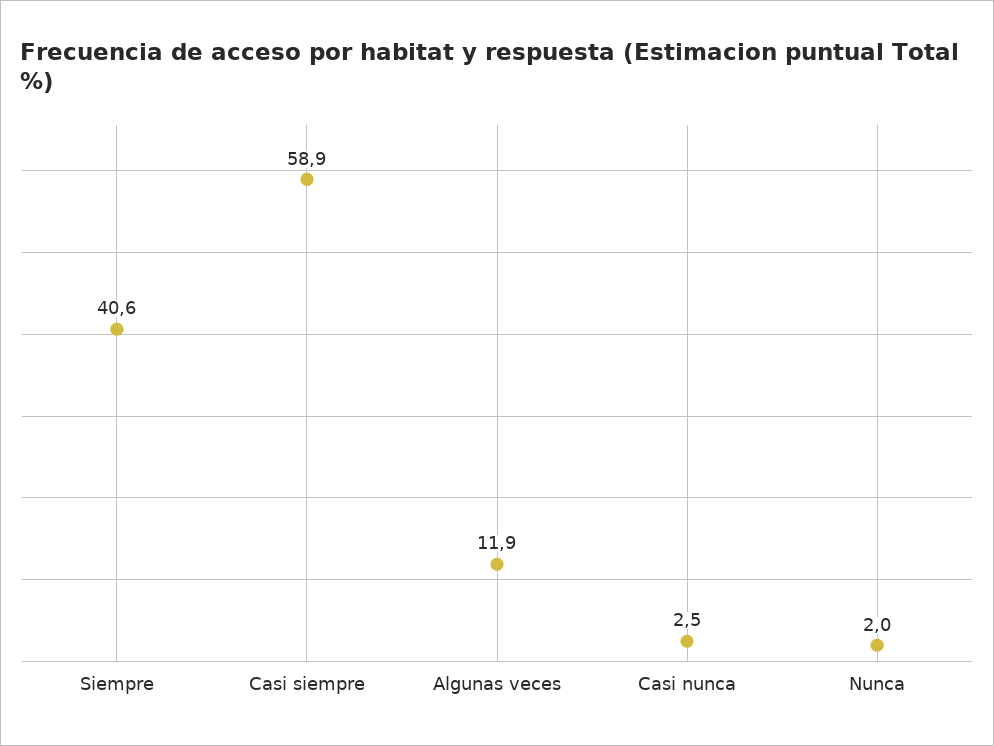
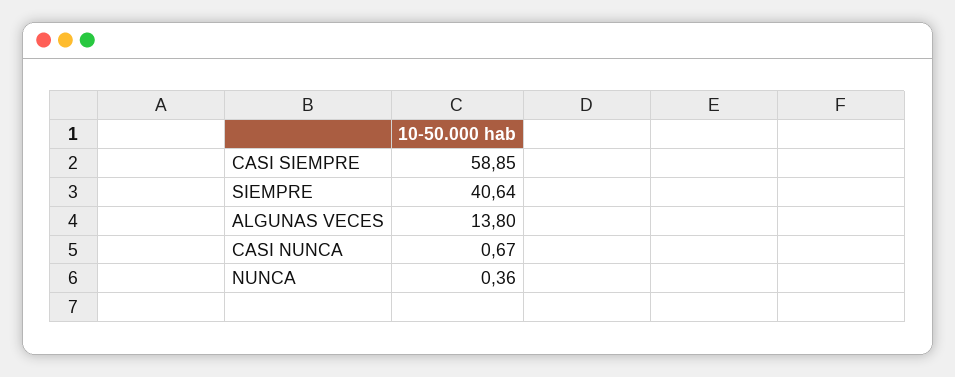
Algunas veces: 11.9 -> 13.8
Casi nunca: 2.5 -> 0.67
Nunca: 2 -> 0.36

